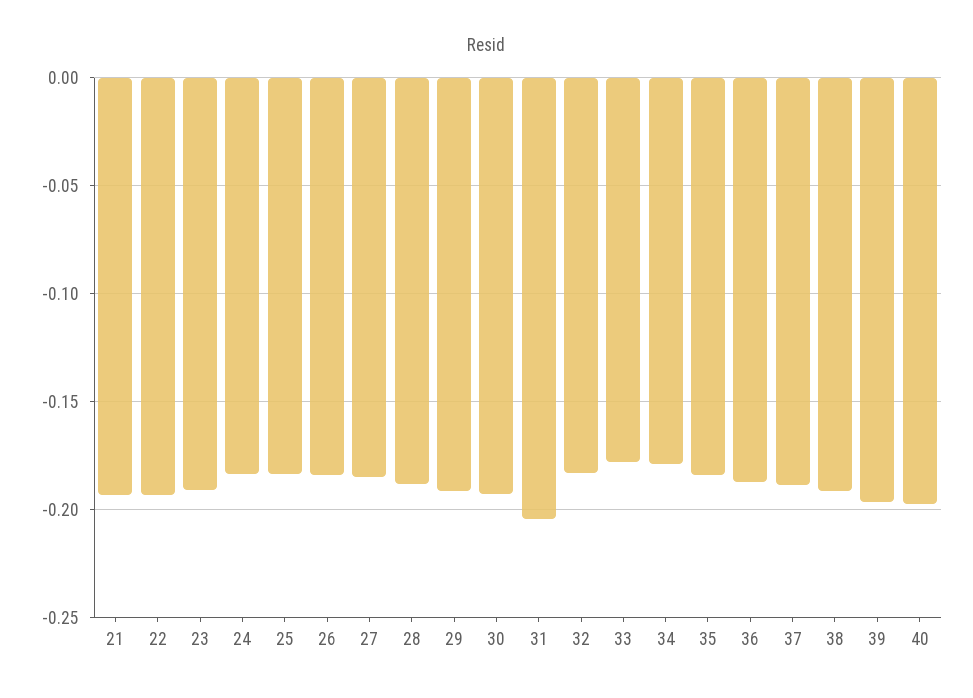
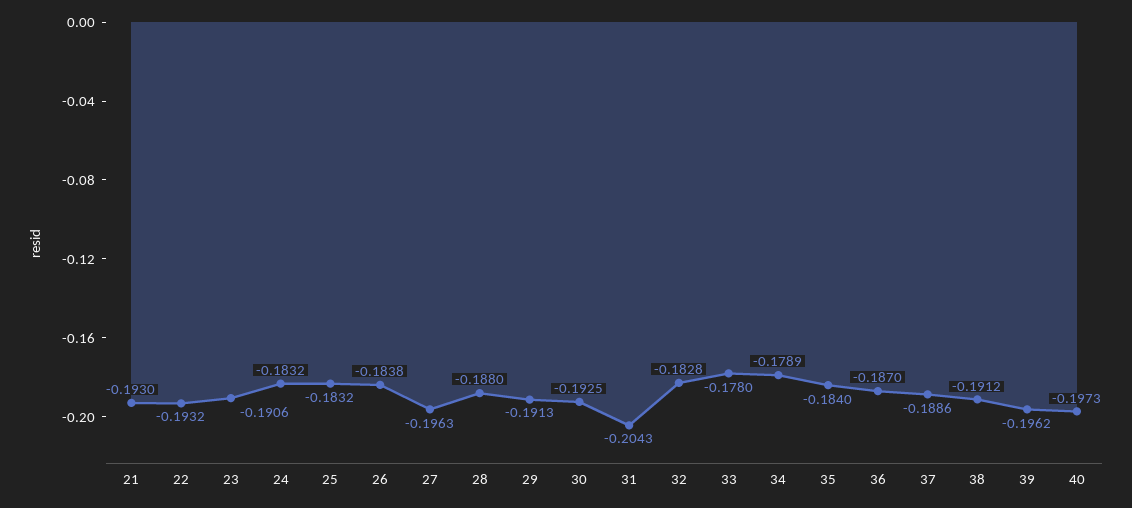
27: -0.185 -> -0.1963

